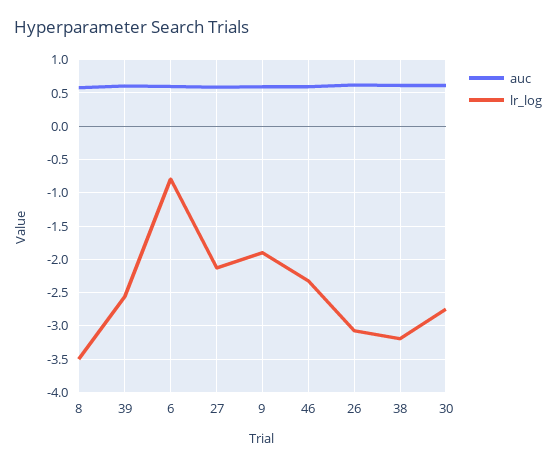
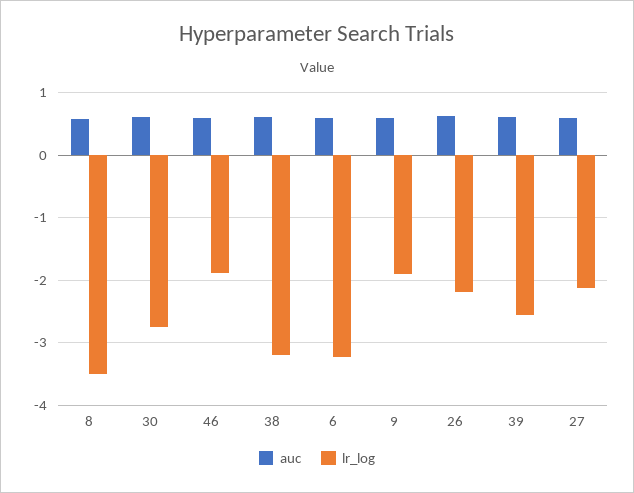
lr_log, 6: -0.8 -> -3.2
lr_log, 46: -2.3 -> -1.9
lr_log, 26: -3.1 -> -2.2

